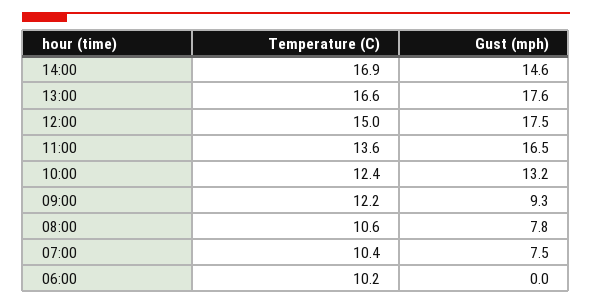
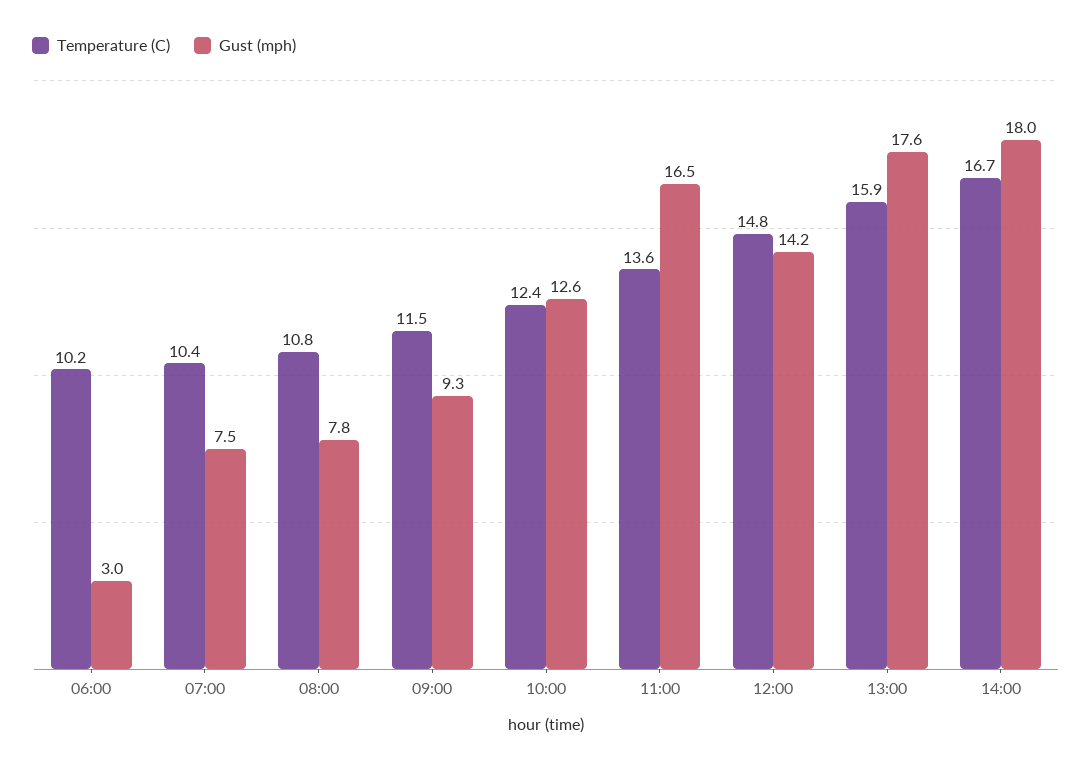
Temperature (C), 14:00: 16.9 -> 16.7
Gust (mph), 14:00: 14.6 -> 18
Temperature (C), 13:00: 16.6 -> 15.9
Temperature (C), 12:00: 15 -> 14.8
Gust (mph), 12:00: 17.5 -> 14.2
Gust (mph), 10:00: 13.2 -> 12.6
Temperature (C), 09:00: 12.2 -> 11.5
Temperature (C), 08:00: 10.6 -> 10.8
Gust (mph), 06:00: 0 -> 3

